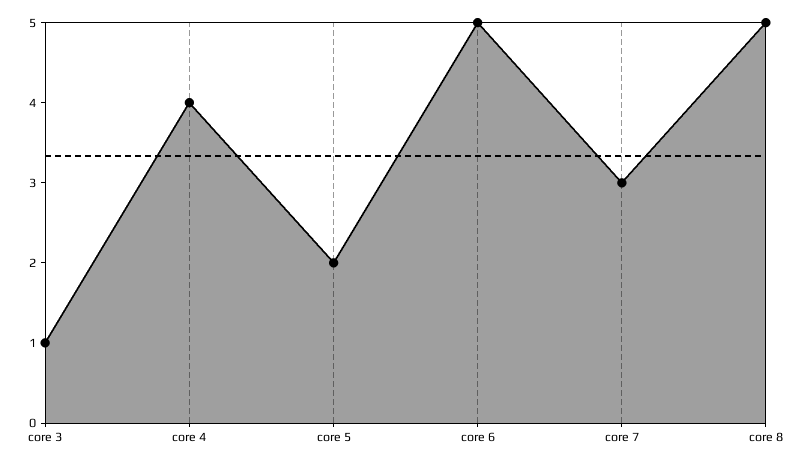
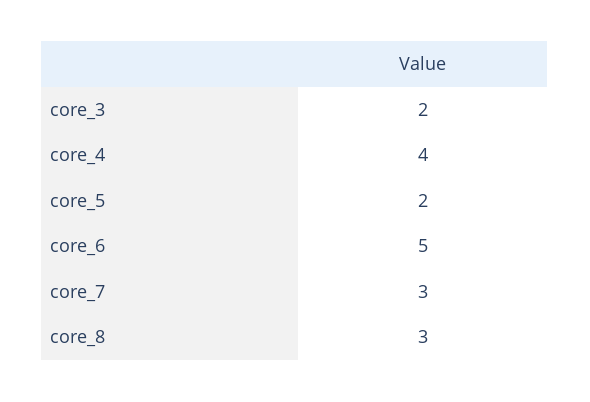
core 3: 1 -> 2
core 8: 5 -> 3

